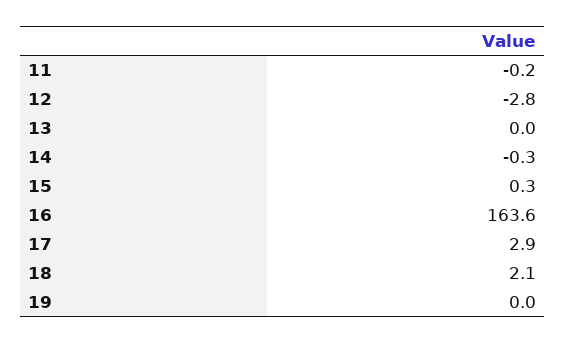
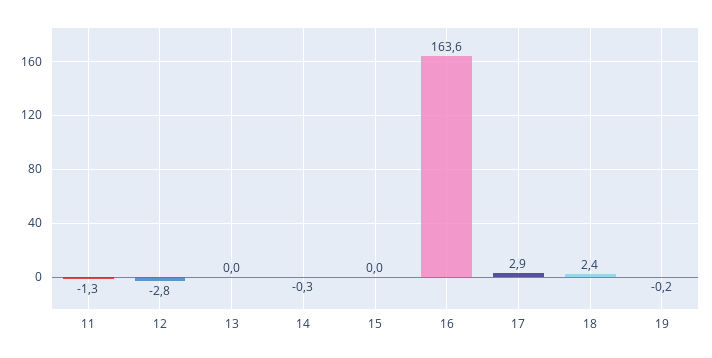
11: -0.2 -> -1.3
15: 0.3 -> 0
18: 2.1 -> 2.4
19: 0 -> -0.2

